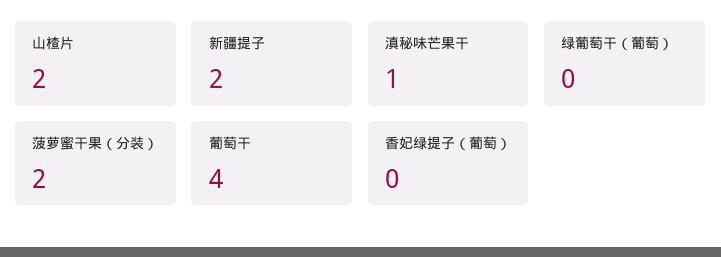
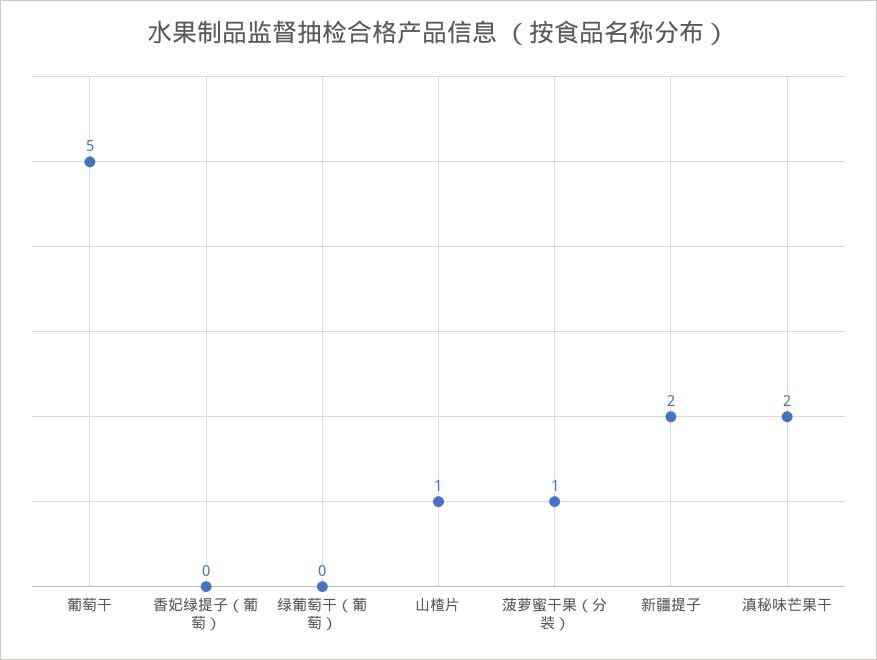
山楂片: 2 -> 1
滇秘味芒果干: 1 -> 2
菠萝蜜干果（分装）: 2 -> 1
葡萄干: 4 -> 5

